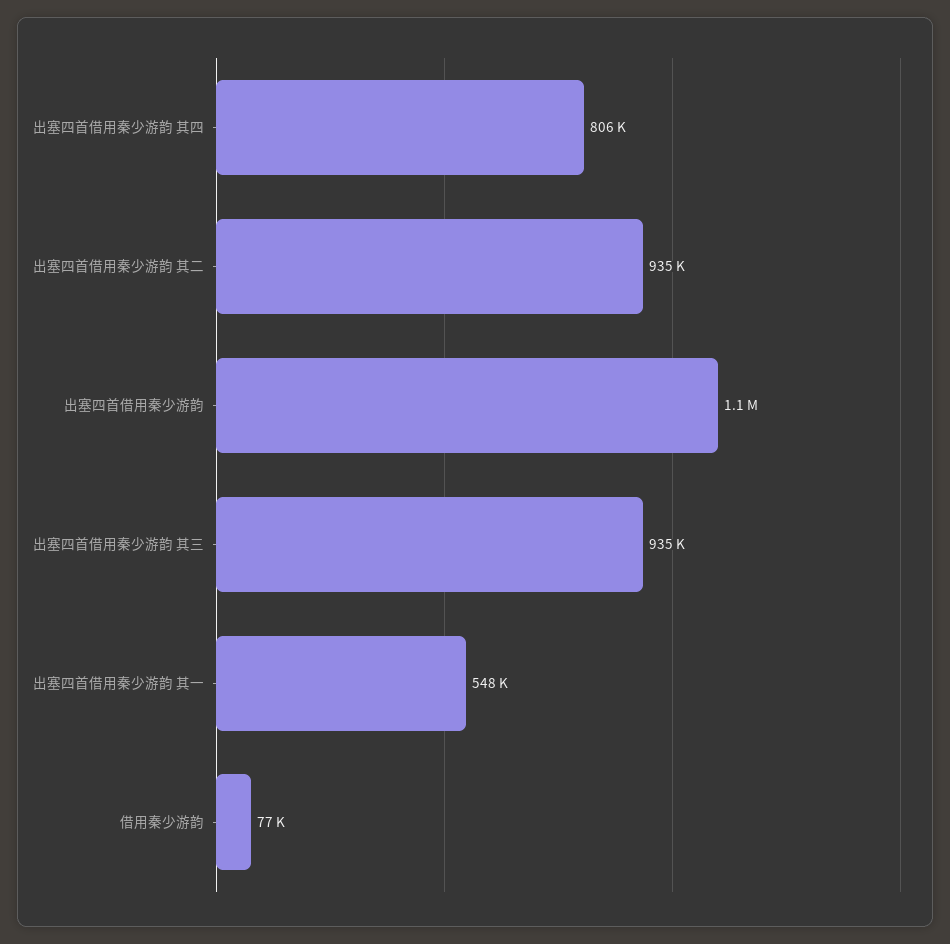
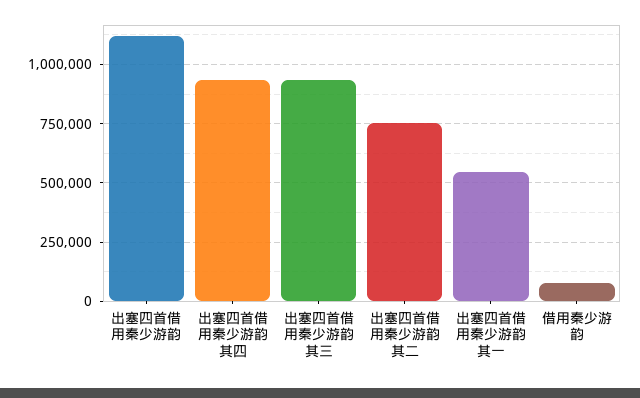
出塞四首借用秦少游韵 其四: 806000 -> 950000
出塞四首借用秦少游韵 其二: 935000 -> 750000

